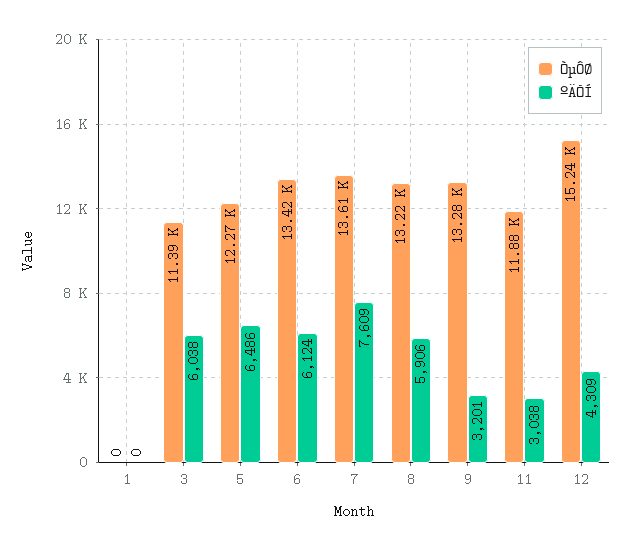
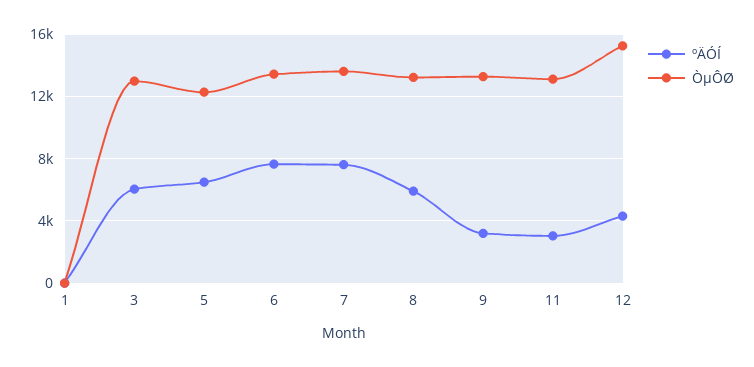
ÒµÔØ, 3: 11390 -> 13000
ºÄÓÍ, 6: 6124 -> 7500
ÒµÔØ, 11: 11880 -> 13000

